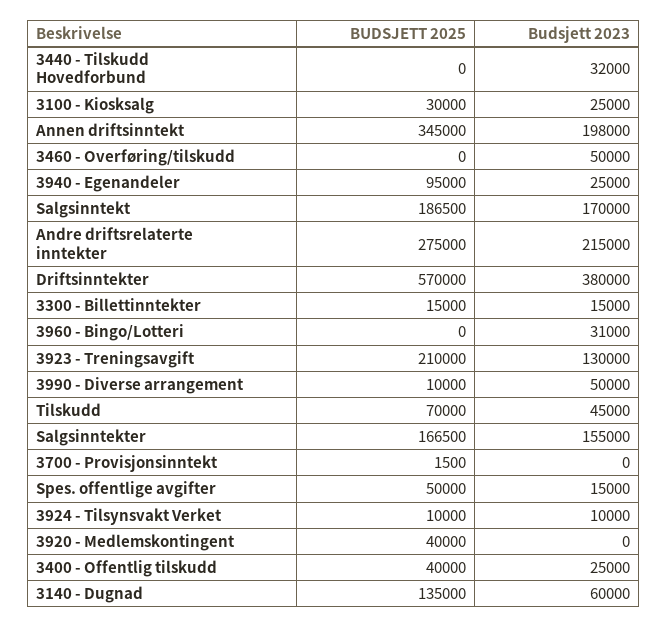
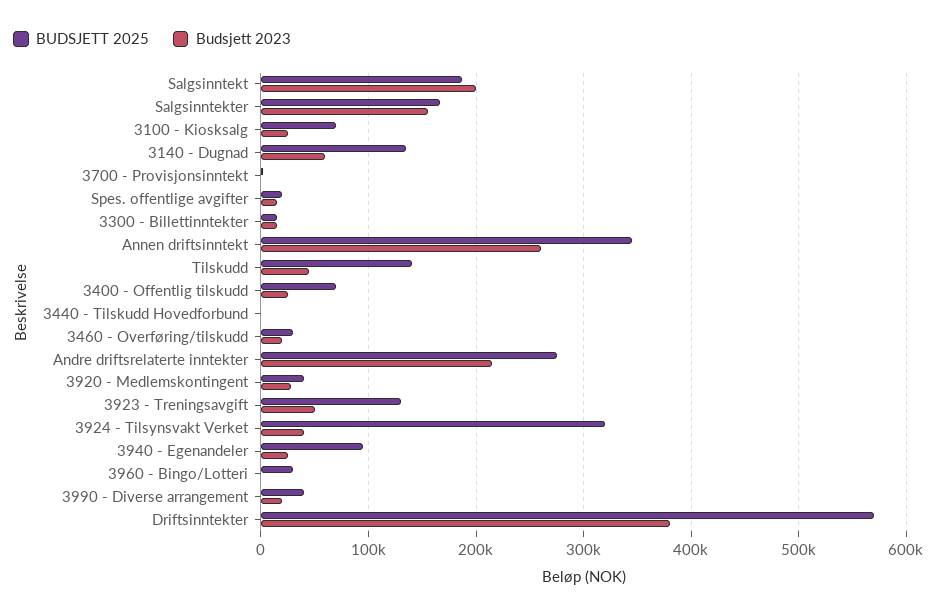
Budsjett 2023, 3440 - Tilskudd Hovedforbund: 32000 -> 0
BUDSJETT 2025, 3100 - Kiosksalg: 30000 -> 70000
Budsjett 2023, Annen driftsinntekt: 198000 -> 260000
BUDSJETT 2025, 3460 - Overføring/tilskudd: 0 -> 30000
Budsjett 2023, 3460 - Overføring/tilskudd: 50000 -> 20000
Budsjett 2023, Salgsinntekt: 170000 -> 200000
BUDSJETT 2025, 3960 - Bingo/Lotteri: 0 -> 30000
Budsjett 2023, 3960 - Bingo/Lotteri: 31000 -> 0
BUDSJETT 2025, 3923 - Treningsavgift: 210000 -> 130000
Budsjett 2023, 3923 - Treningsavgift: 130000 -> 50000
BUDSJETT 2025, 3990 - Diverse arrangement: 10000 -> 40000
Budsjett 2023, 3990 - Diverse arrangement: 50000 -> 20000
BUDSJETT 2025, Tilskudd: 70000 -> 140000
BUDSJETT 2025, Spes. offentlige avgifter: 50000 -> 20000
BUDSJETT 2025, 3924 - Tilsynsvakt Verket: 10000 -> 320000
Budsjett 2023, 3924 - Tilsynsvakt Verket: 10000 -> 40000
Budsjett 2023, 3920 - Medlemskontingent: 0 -> 30000
BUDSJETT 2025, 3400 - Offentlig tilskudd: 40000 -> 70000

